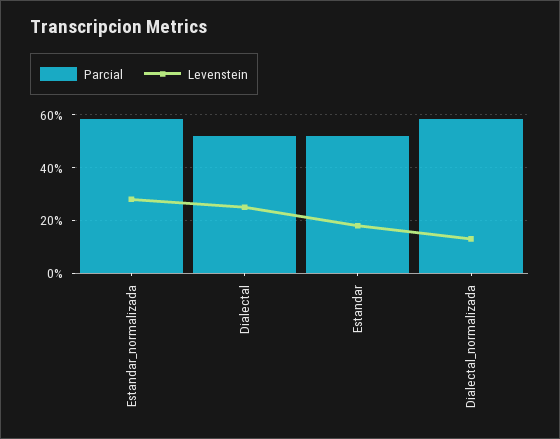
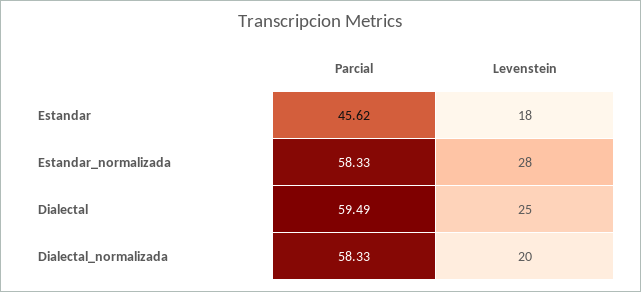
Parcial, Dialectal: 52.5 -> 59.49
Parcial, Estandar: 52.5 -> 45.62
Levenstein, Dialectal_normalizada: 12.5 -> 20

